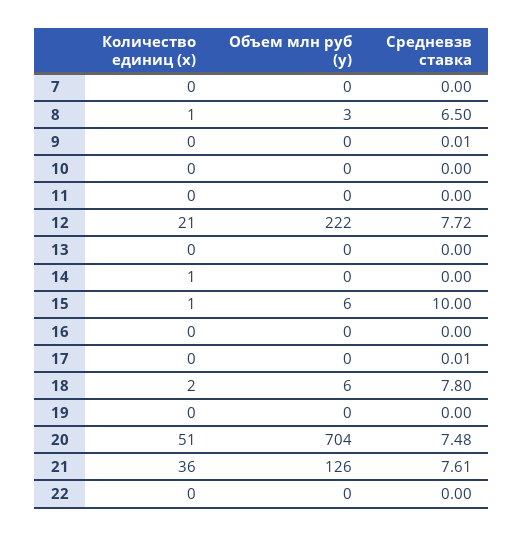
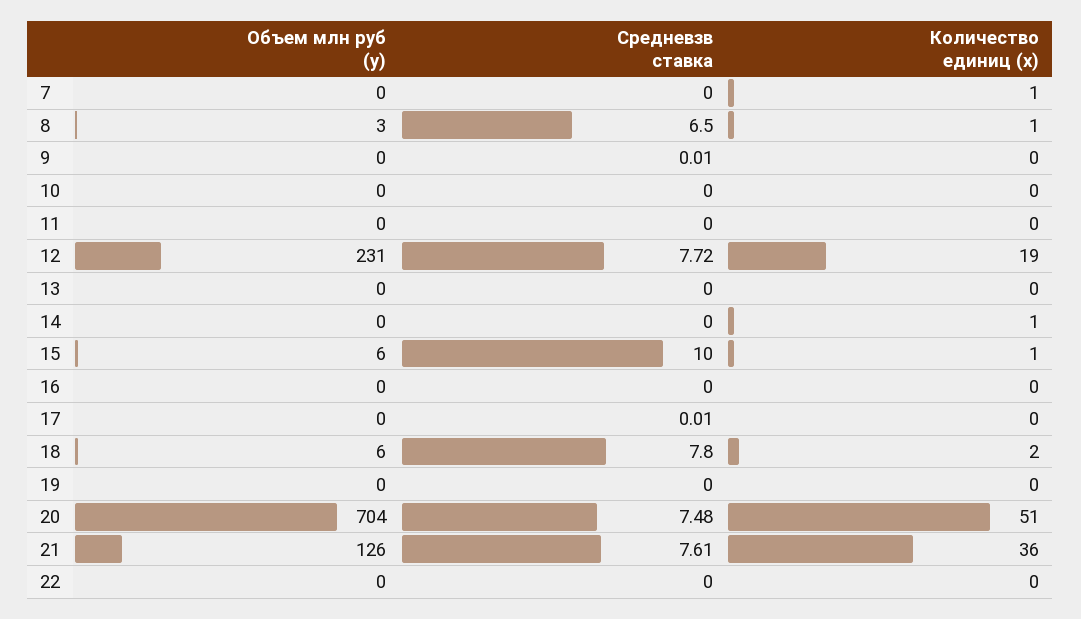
Количество единиц (x), 7: 0 -> 1
Количество единиц (x), 12: 21 -> 19
Объем млн руб (y), 12: 222 -> 231

